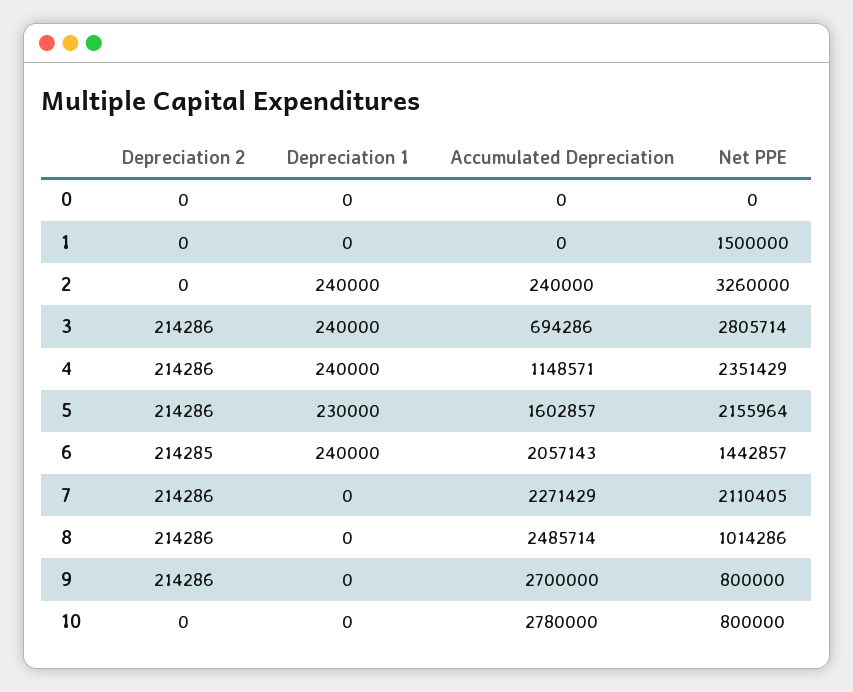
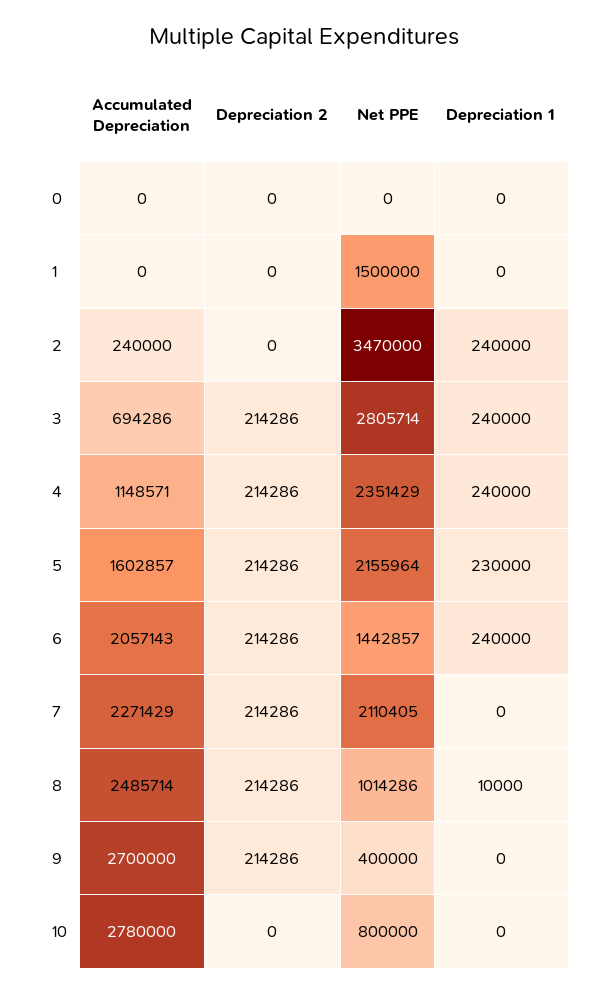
Net PPE, 2: 3260000 -> 3470000
Depreciation 2, 6: 214285 -> 214286
Depreciation 1, 8: 0 -> 10000
Net PPE, 9: 800000 -> 400000

